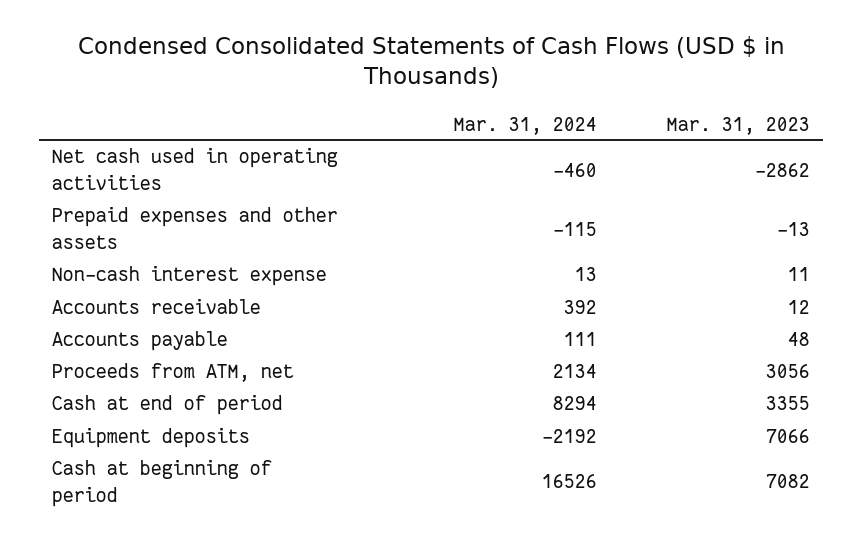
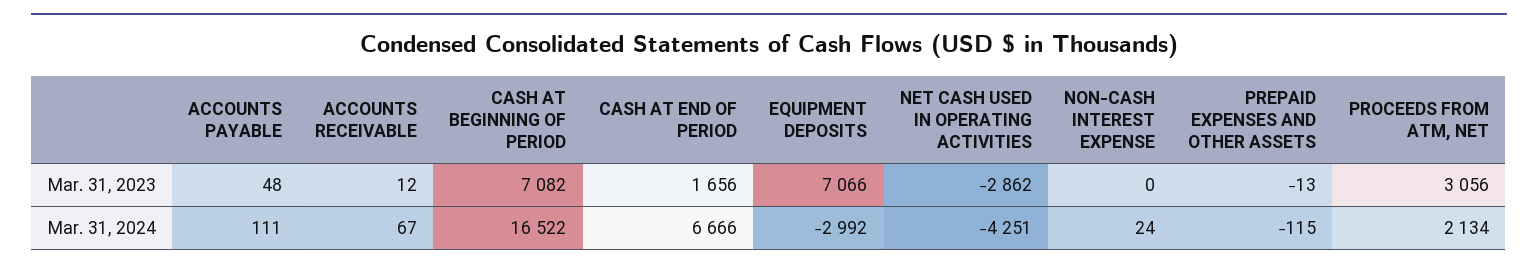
Mar. 31, 2024, Net cash used in operating activities: -460 -> -4251
Mar. 31, 2024, Non-cash interest expense: 13 -> 24
Mar. 31, 2023, Non-cash interest expense: 11 -> 0
Mar. 31, 2024, Accounts receivable: 392 -> 67
Mar. 31, 2024, Cash at end of period: 8294 -> 6666
Mar. 31, 2023, Cash at end of period: 3355 -> 1656
Mar. 31, 2024, Equipment deposits: -2192 -> -2992
Mar. 31, 2024, Cash at beginning of period: 16526 -> 16522

